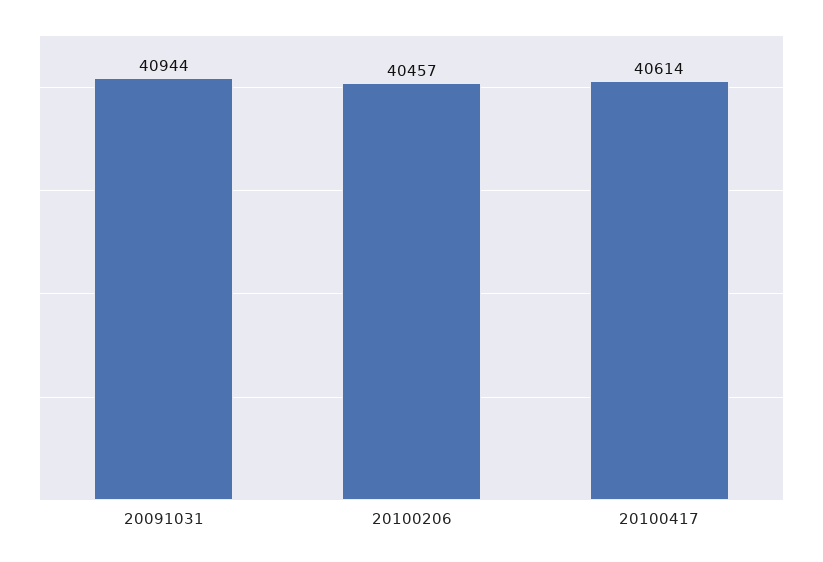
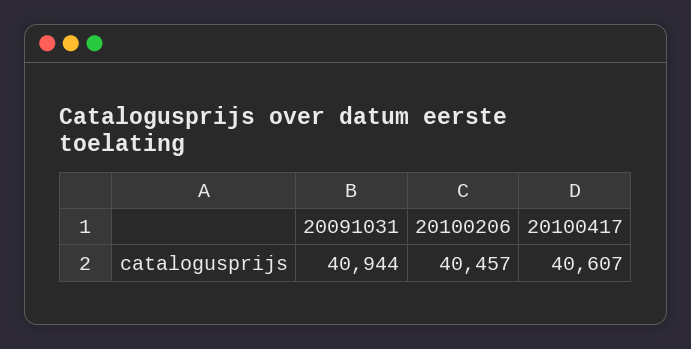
20100417: 40614 -> 40607

